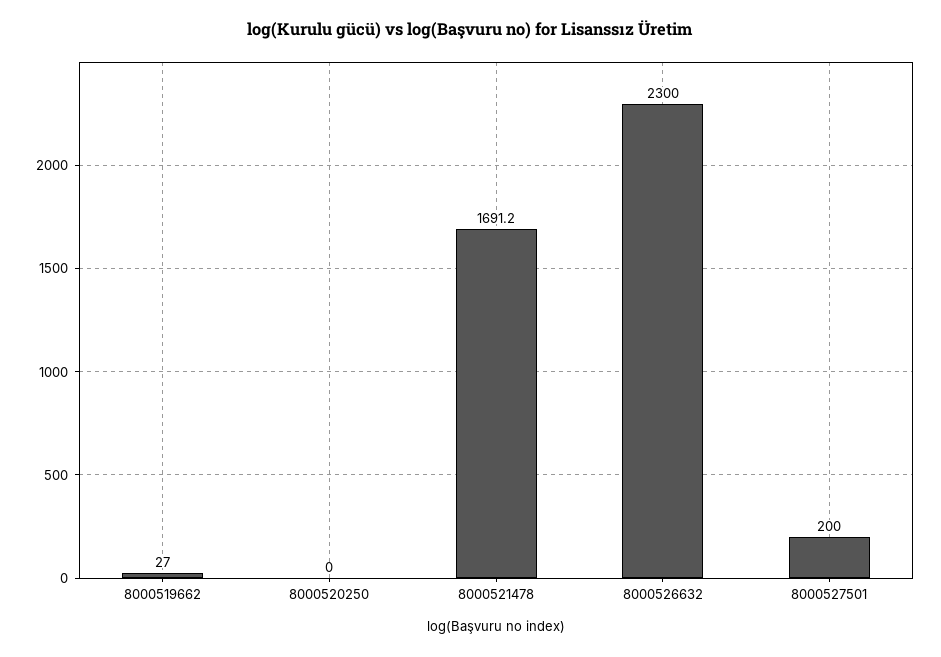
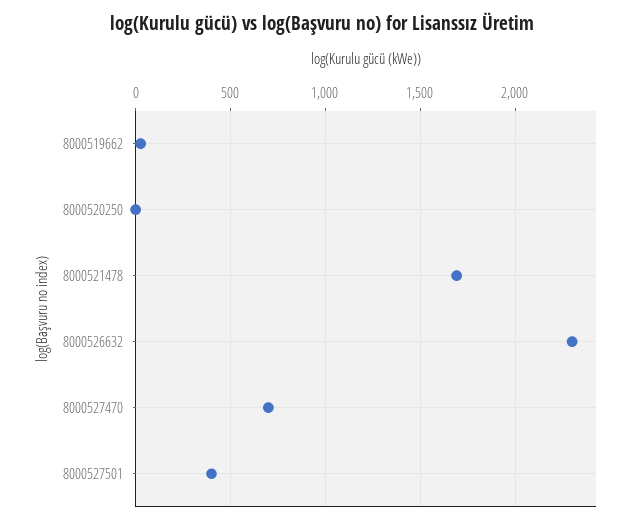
8000527501: 200 -> 400
8000527470: none -> 700

